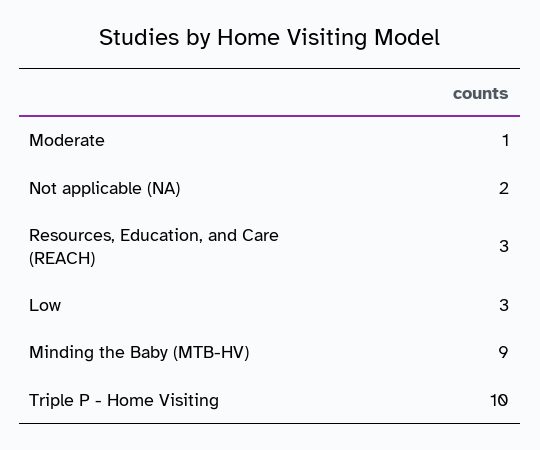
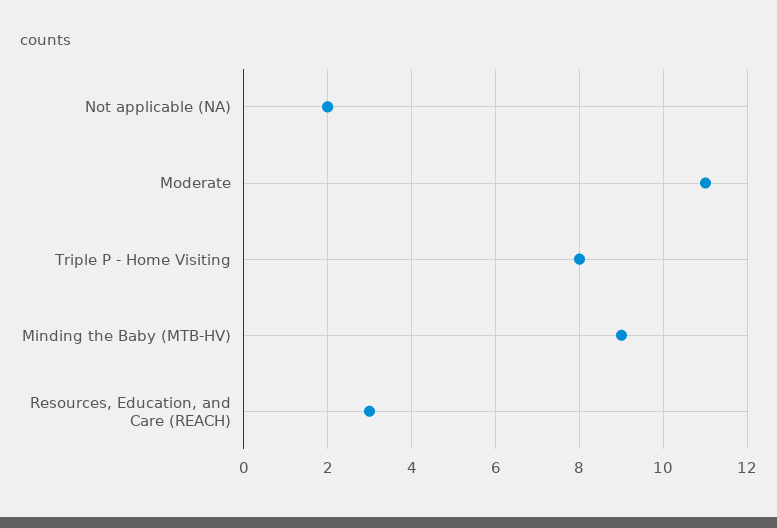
Moderate: 1 -> 11
Low: 3 -> none
Triple P - Home Visiting: 10 -> 8

